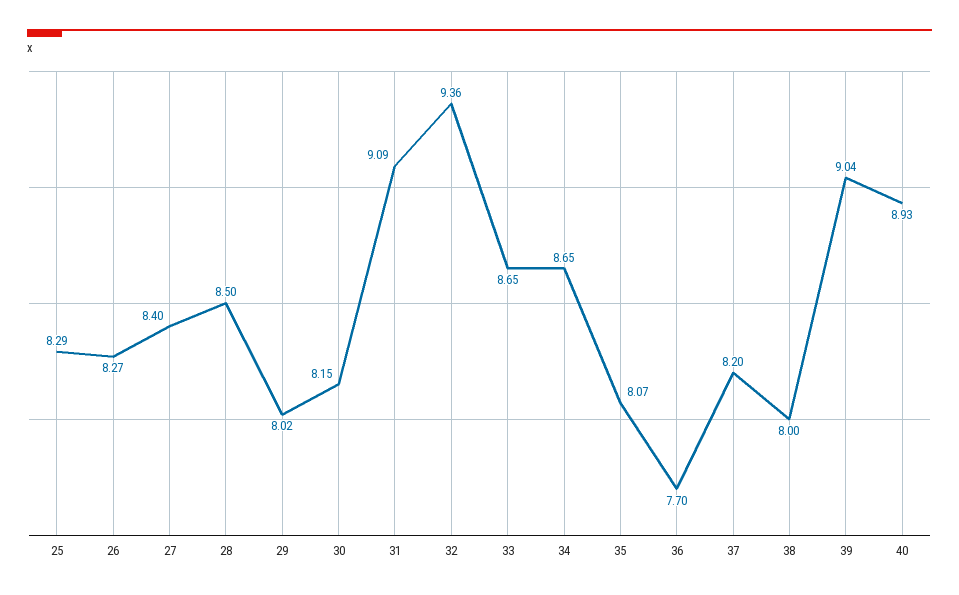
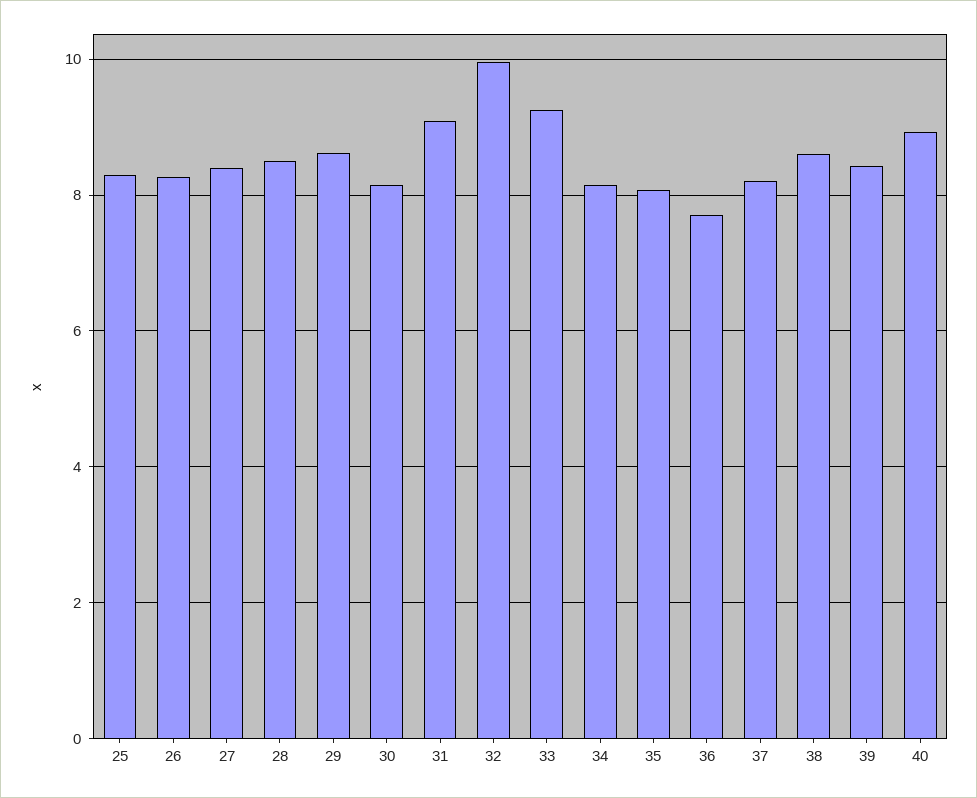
29: 8.02 -> 8.6
32: 9.36 -> 10
33: 8.65 -> 9.2
34: 8.65 -> 8.2
38: 8 -> 8.6
39: 9.04 -> 8.4

